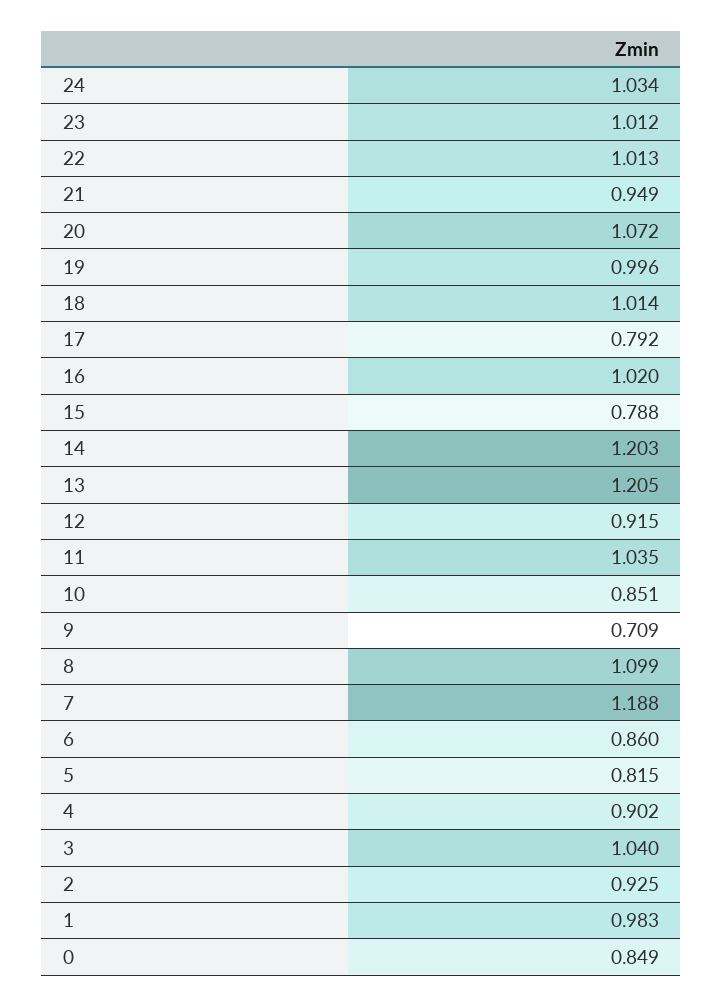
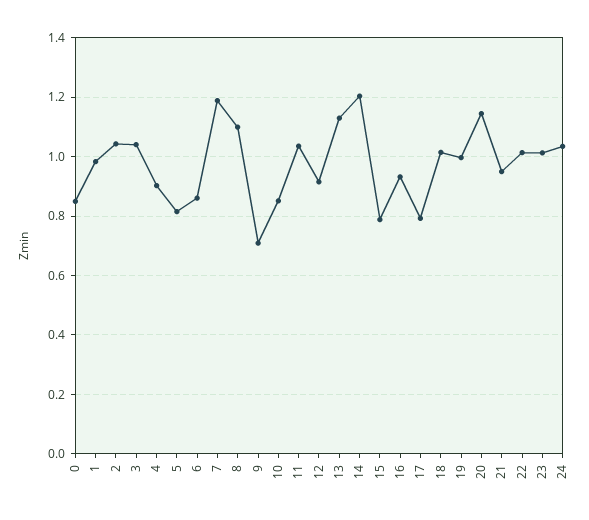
20: 1.072 -> 1.15
16: 1.02 -> 0.925
13: 1.205 -> 1.125
2: 0.925 -> 1.05

